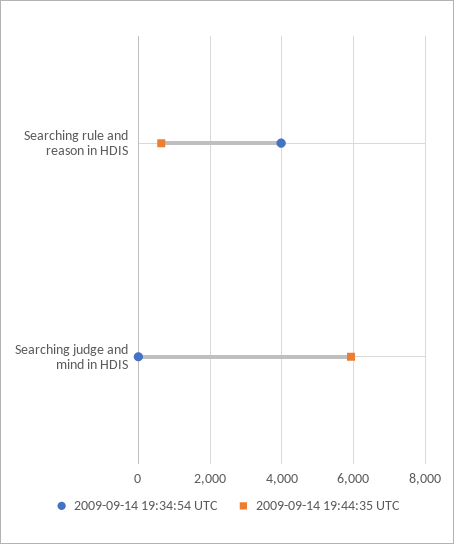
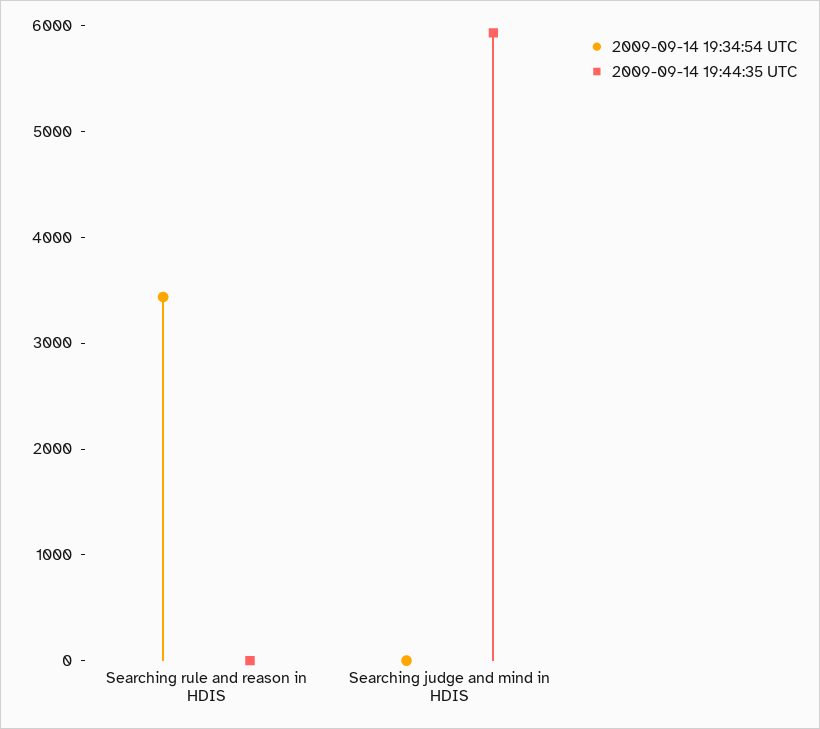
2009-09-14 19:34:54 UTC, Searching rule and reason in HDIS: 4000 -> 3400
2009-09-14 19:44:35 UTC, Searching rule and reason in HDIS: 600 -> 0

